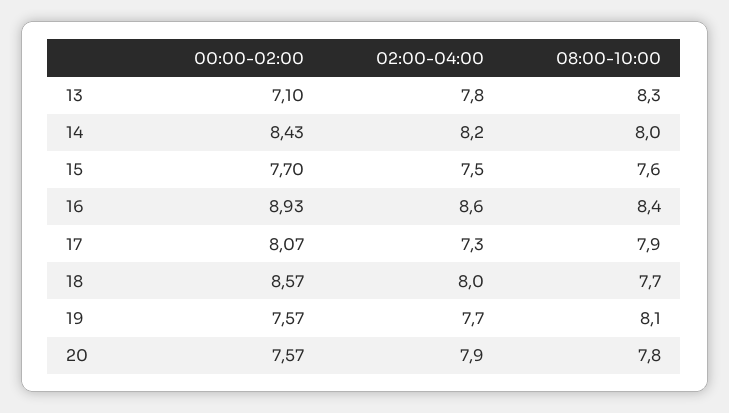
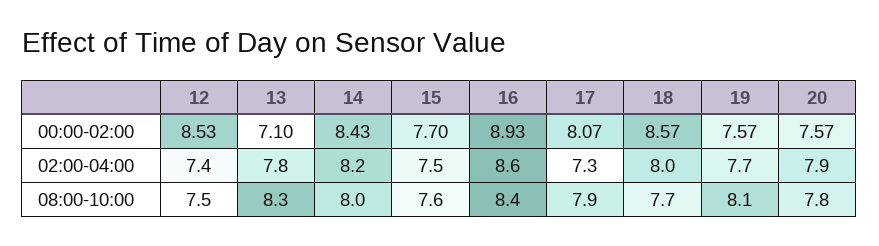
00:00-02:00, 12: none -> 8.53
02:00-04:00, 12: none -> 7.4
08:00-10:00, 12: none -> 7.5

